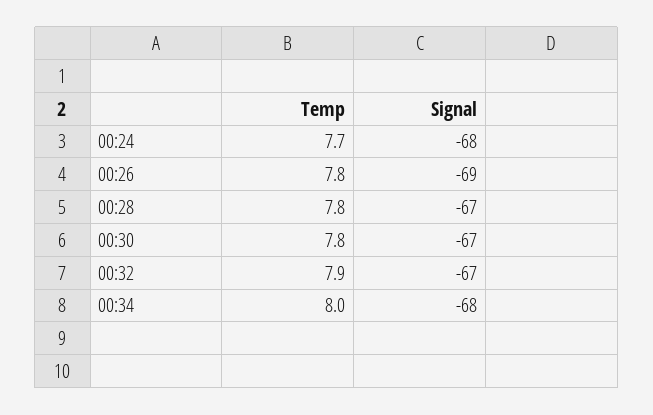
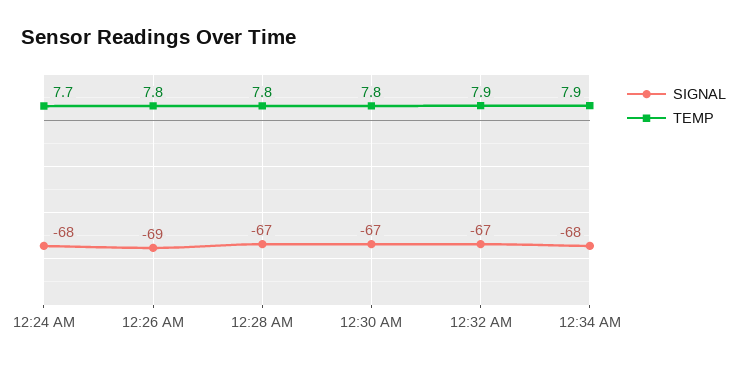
Temp, 00:34: 8 -> 7.9

